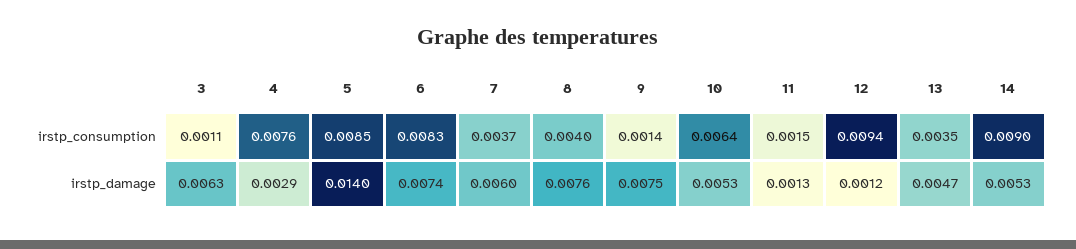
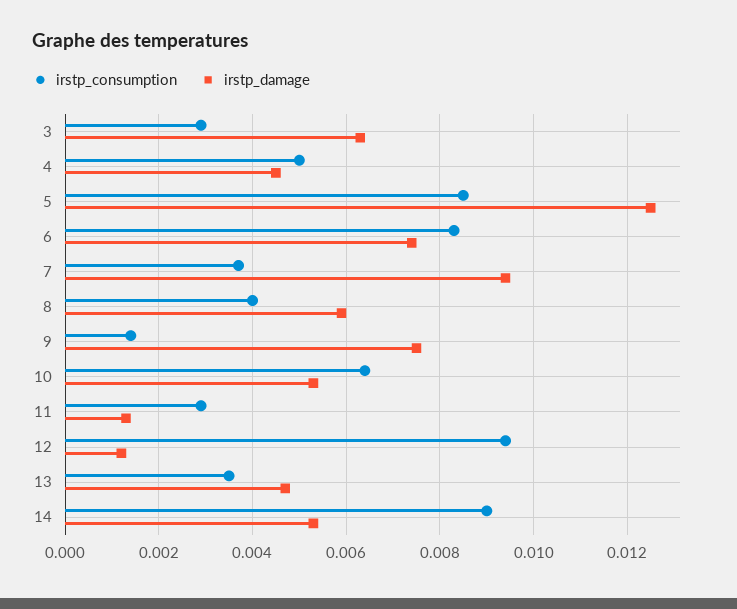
irstp_consumption, 3: 0.0011 -> 0.003
irstp_consumption, 4: 0.0076 -> 0.005
irstp_consumption, 11: 0.0015 -> 0.003
irstp_damage, 4: 0.0029 -> 0.0045
irstp_damage, 5: 0.014 -> 0.0125
irstp_damage, 7: 0.006 -> 0.0095
irstp_damage, 8: 0.0076 -> 0.006

